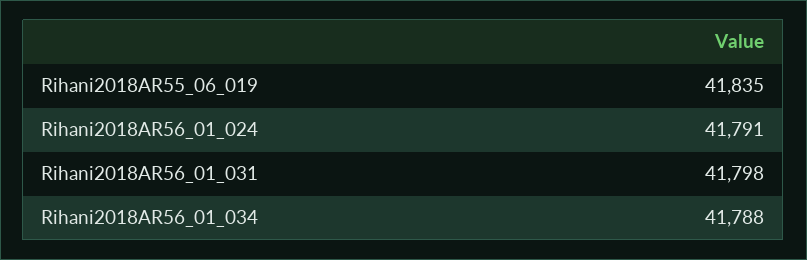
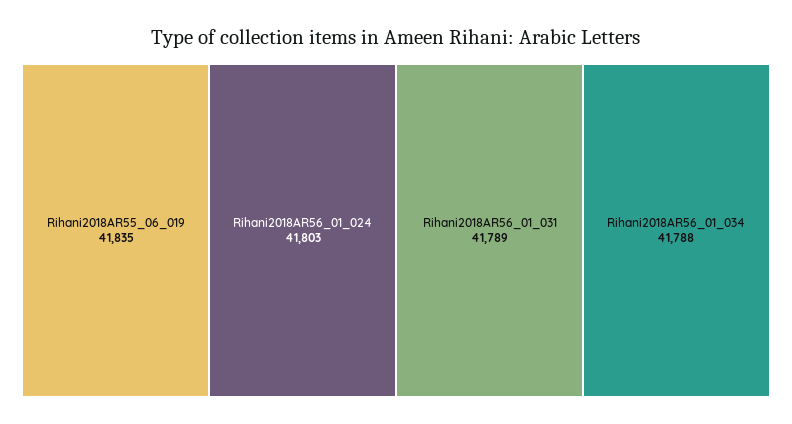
Rihani2018AR56_01_024: 41791 -> 41803
Rihani2018AR56_01_031: 41798 -> 41789

